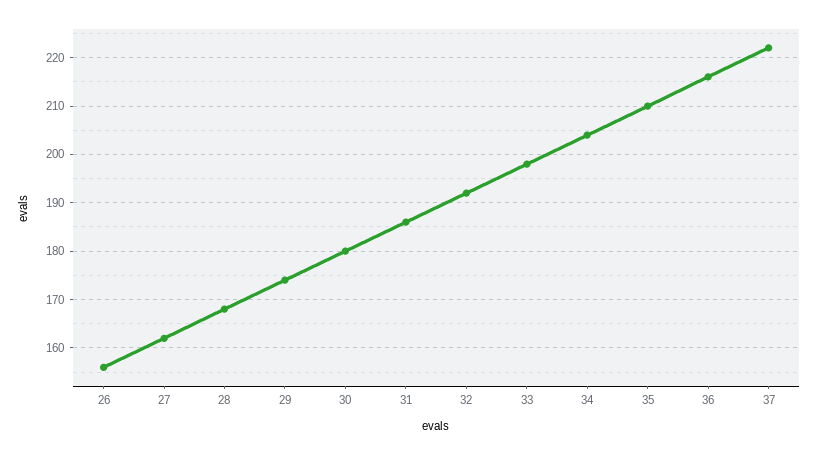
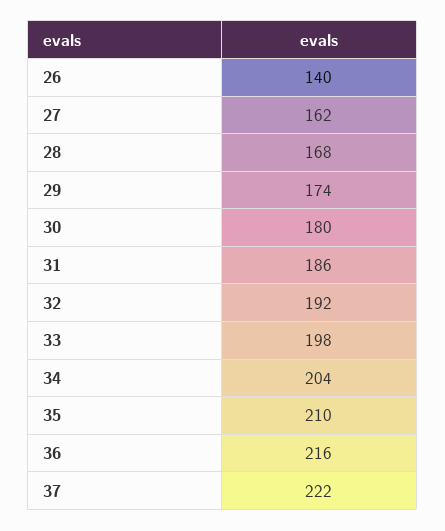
26: 155 -> 140

